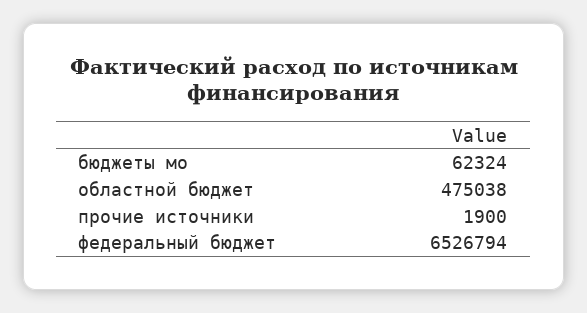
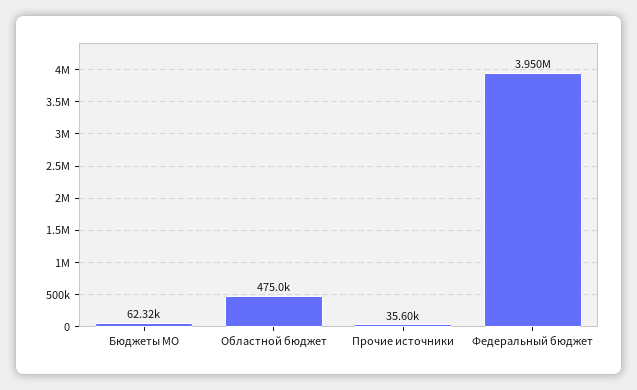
прочие источники: 1900 -> 35600
федеральный бюджет: 6526794 -> 3950000

